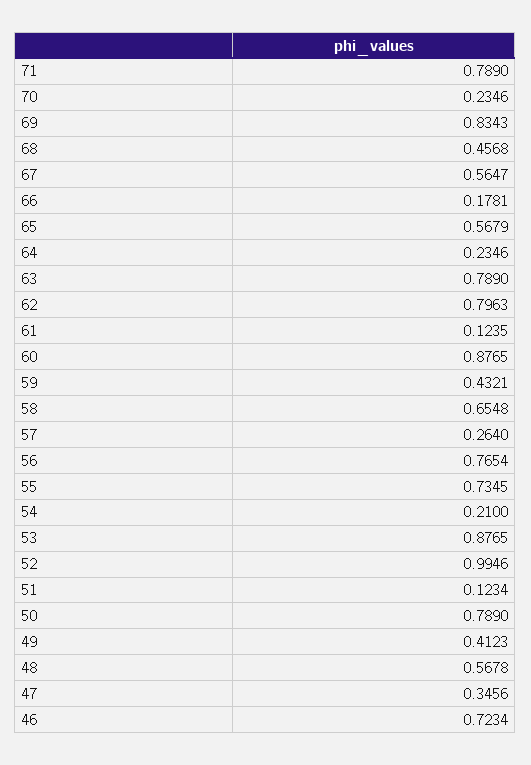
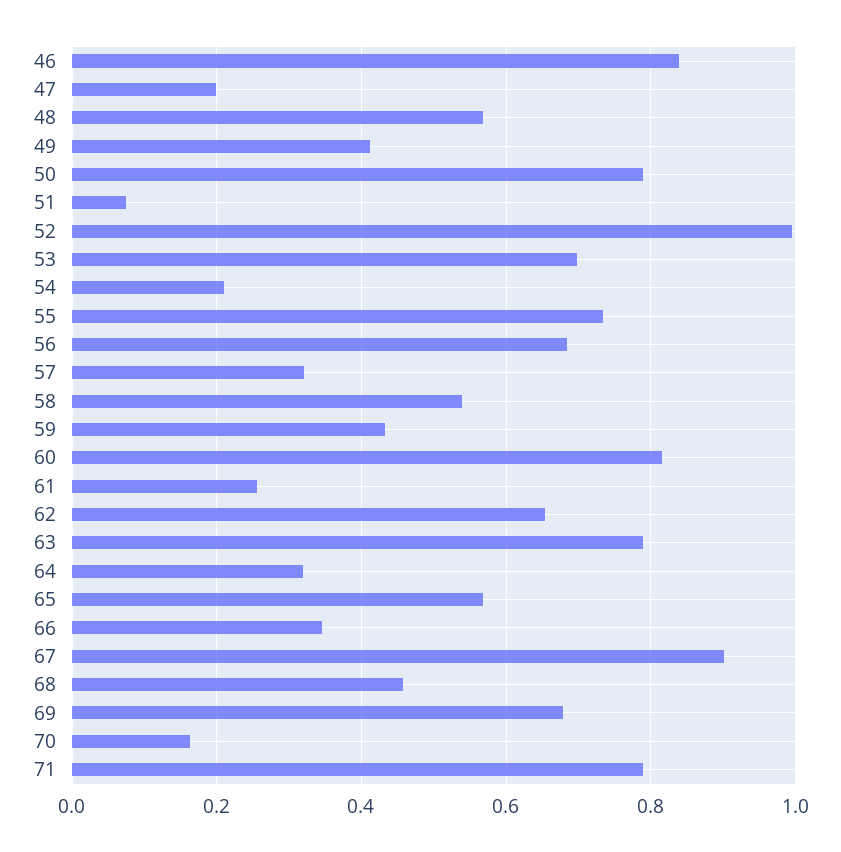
70: 0.2346 -> 0.16
69: 0.8343 -> 0.68
67: 0.5647 -> 0.9
66: 0.1781 -> 0.34
64: 0.2346 -> 0.32
62: 0.7963 -> 0.66
61: 0.1235 -> 0.26
60: 0.8765 -> 0.82
58: 0.6548 -> 0.54
57: 0.264 -> 0.32
56: 0.7654 -> 0.68
53: 0.8765 -> 0.7
51: 0.1234 -> 0.08
47: 0.3456 -> 0.2
46: 0.7234 -> 0.84

